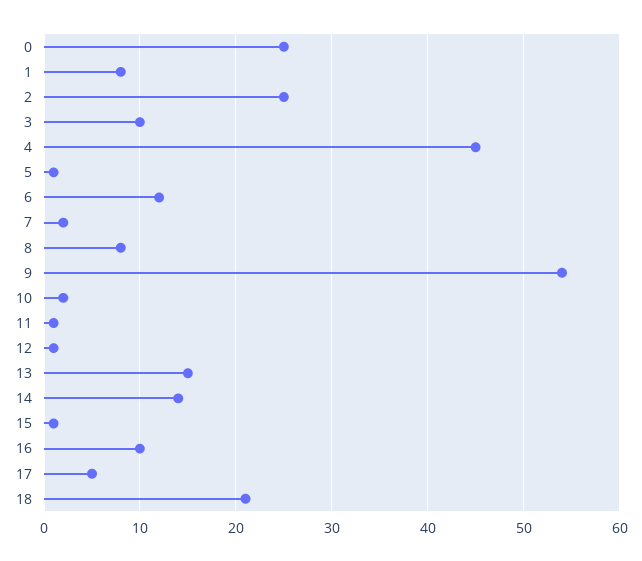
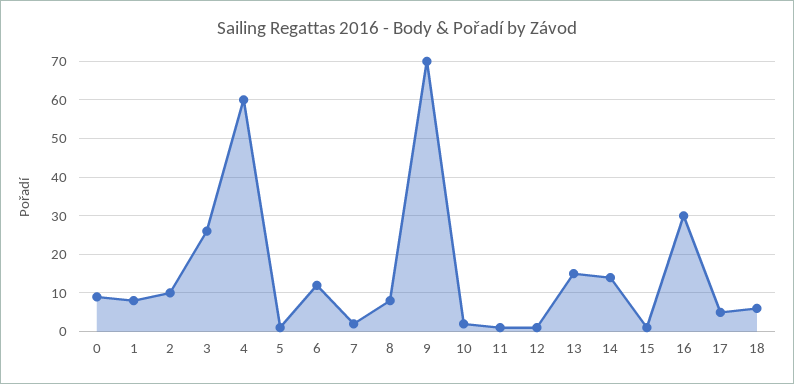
0: 25 -> 10
2: 25 -> 10
3: 10 -> 25
4: 45 -> 60
9: 54 -> 70
16: 10 -> 30
18: 21 -> 5

